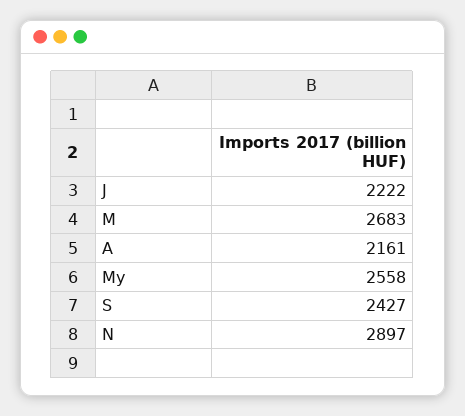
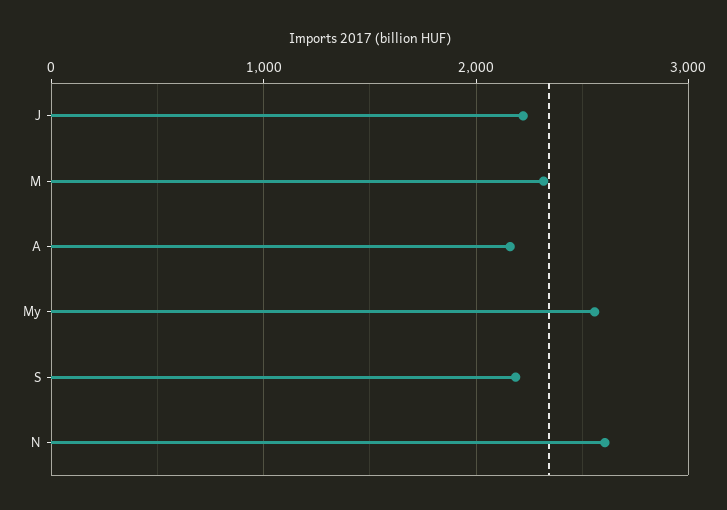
M: 2683 -> 2300
S: 2427 -> 2200
N: 2897 -> 2600

